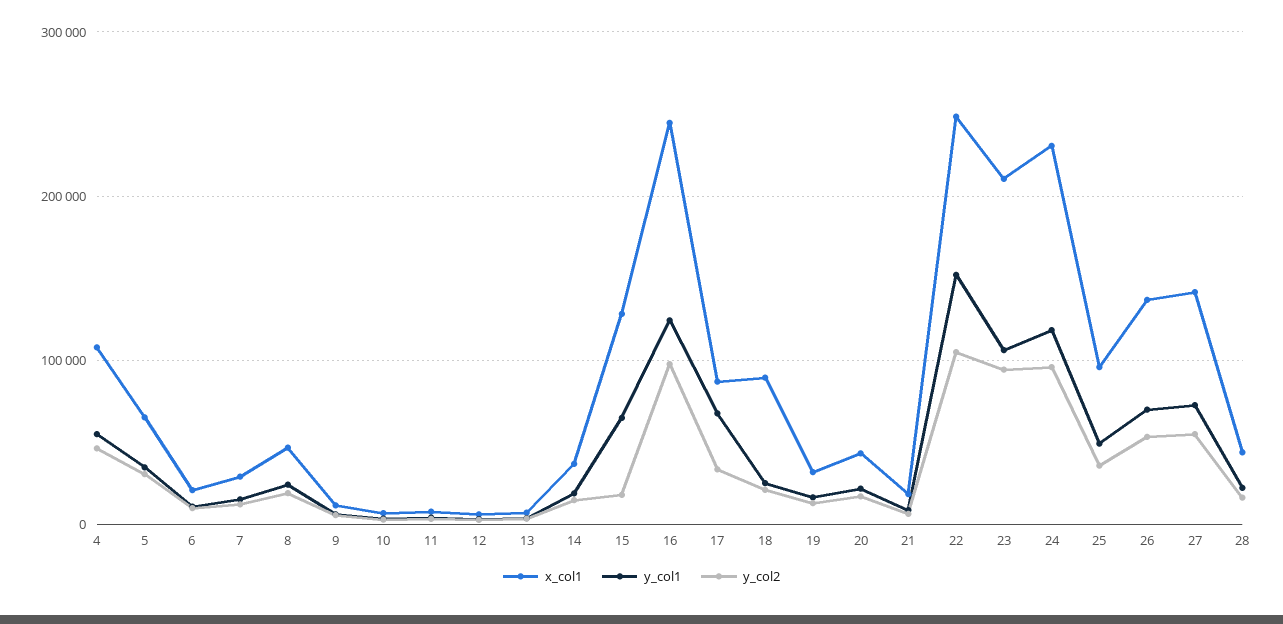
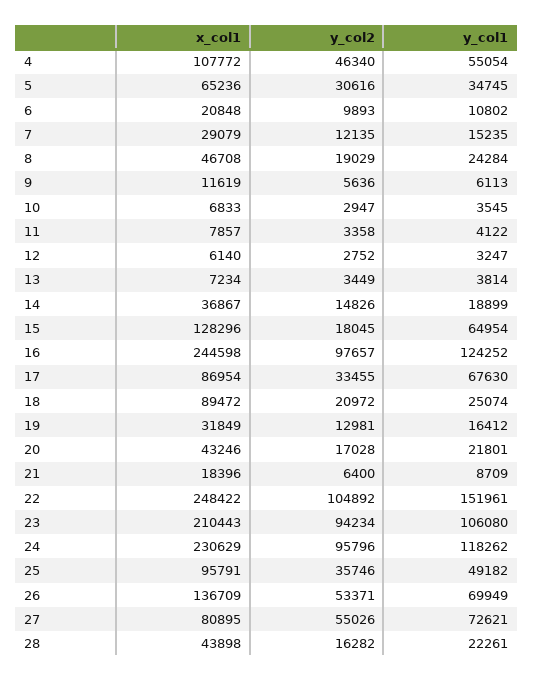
x_col1, 27: 140000 -> 80895

